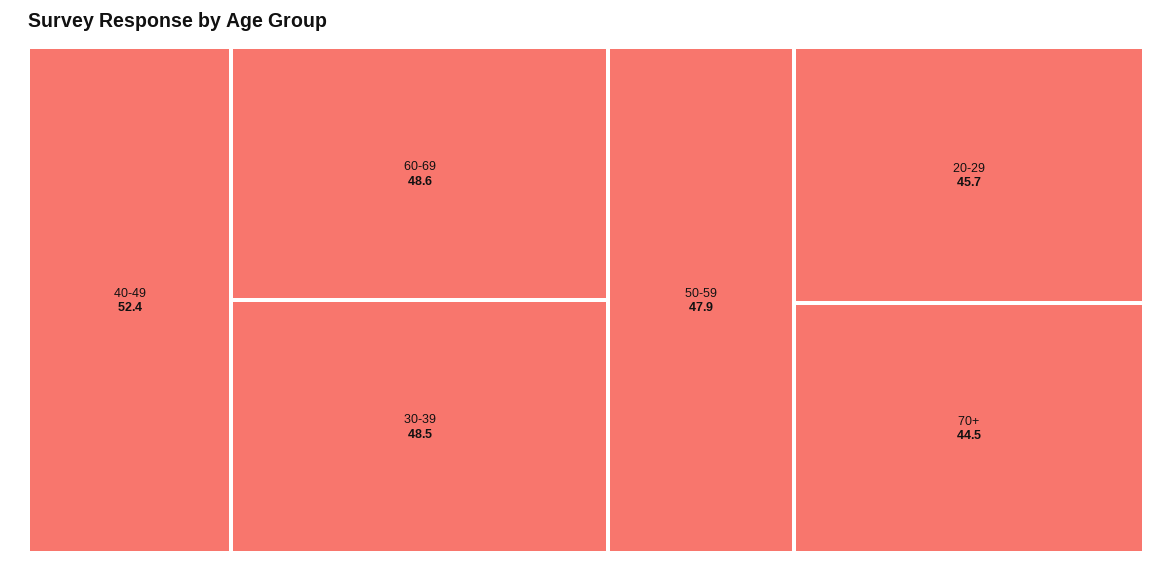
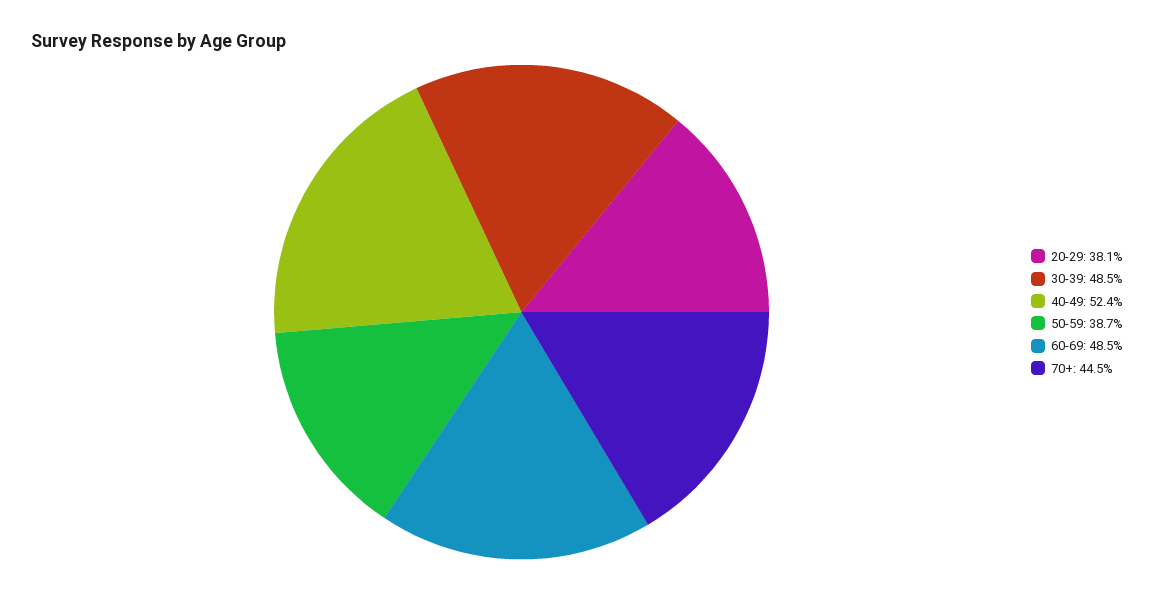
60-69: 48.6 -> 48.5
50-59: 47.9 -> 38.7
20-29: 45.7 -> 38.1

